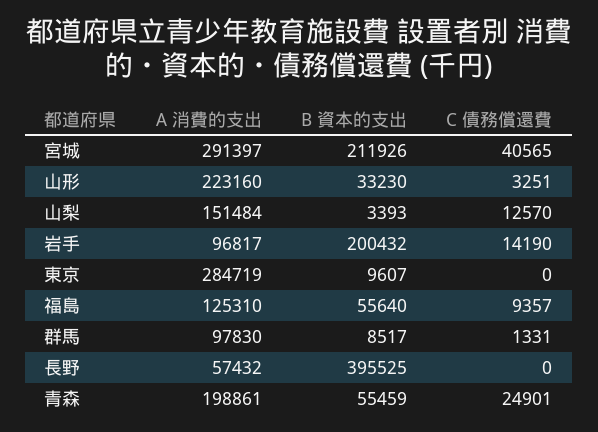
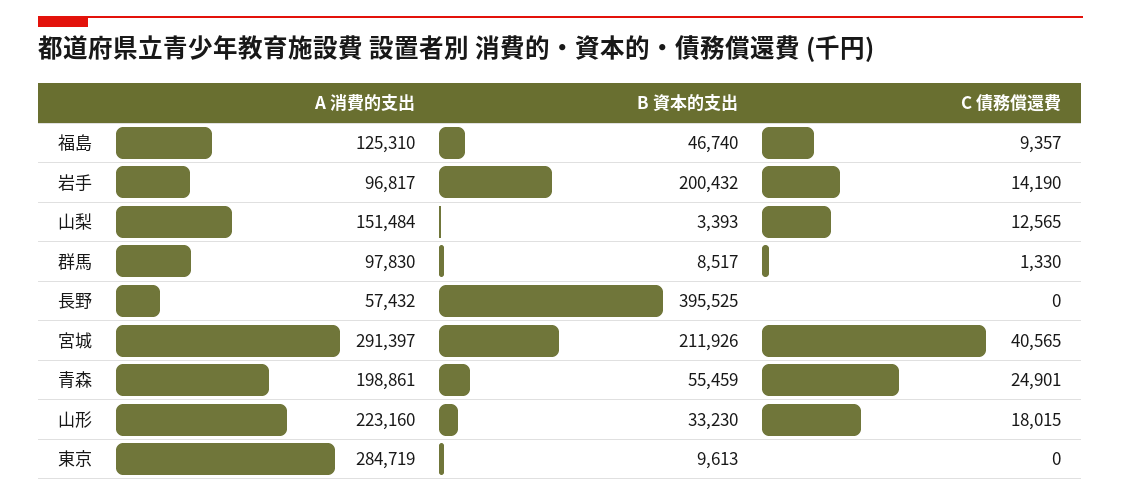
C 債務償還費, 山形: 3251 -> 18015
C 債務償還費, 山梨: 12570 -> 12565
B 資本的支出, 東京: 9607 -> 9613
B 資本的支出, 福島: 55640 -> 46740
C 債務償還費, 群馬: 1331 -> 1330

